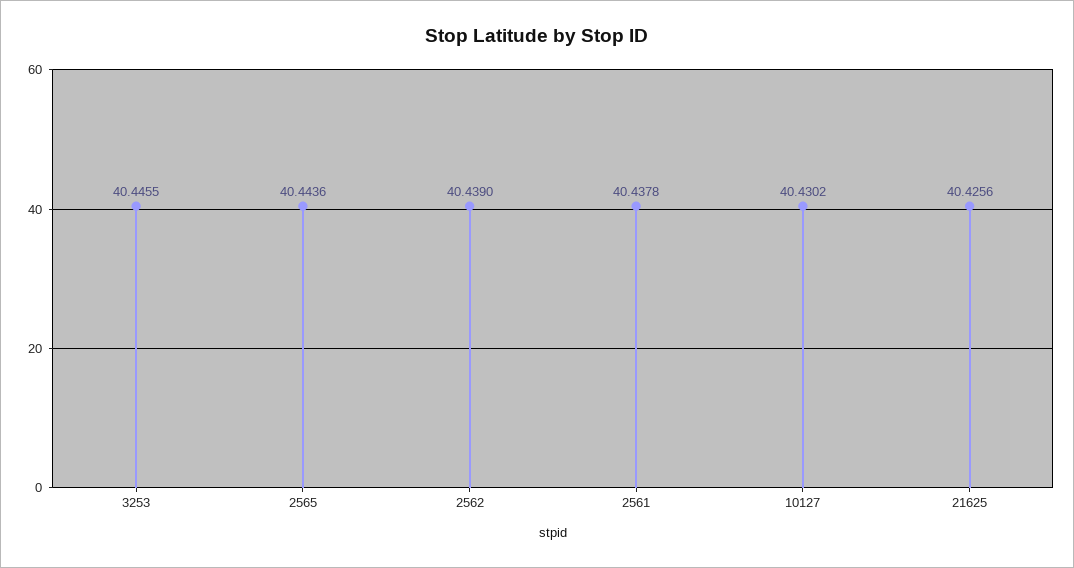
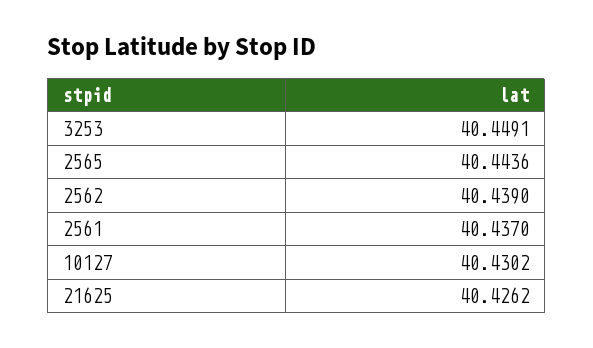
3253: 40.4455 -> 40.4491
2561: 40.4378 -> 40.437
21625: 40.4256 -> 40.4262

